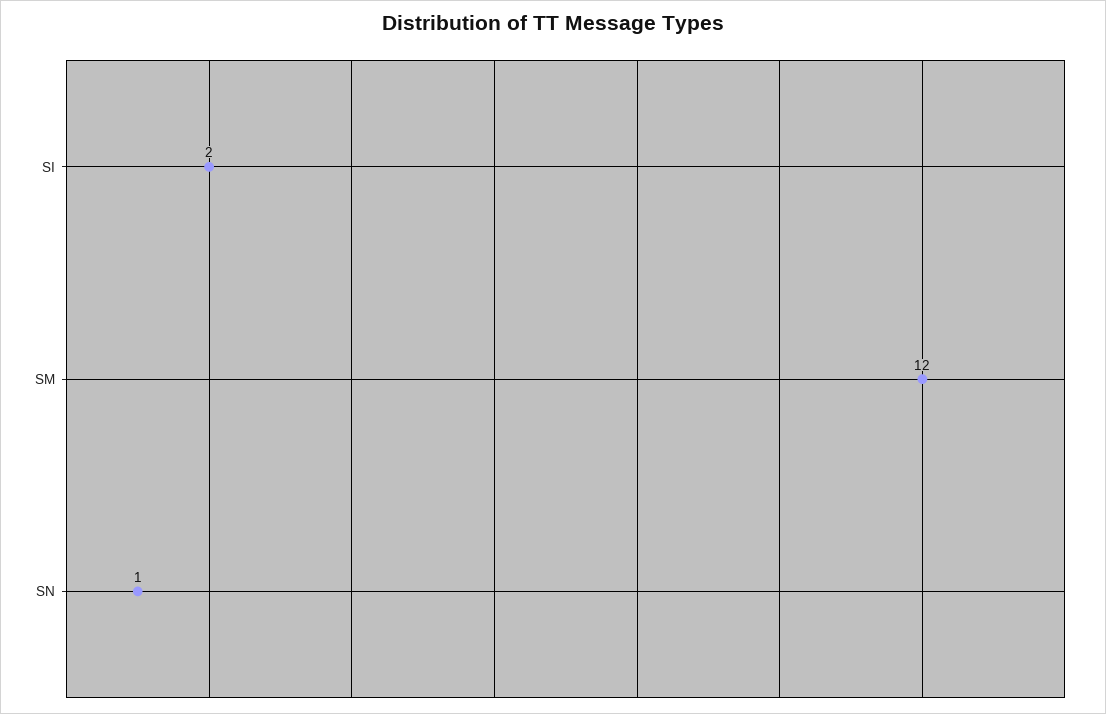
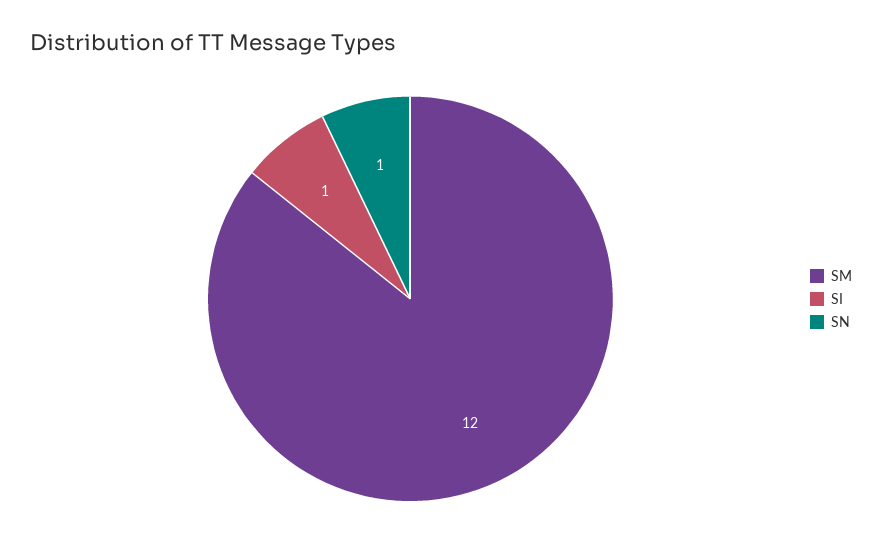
SI: 2 -> 1

